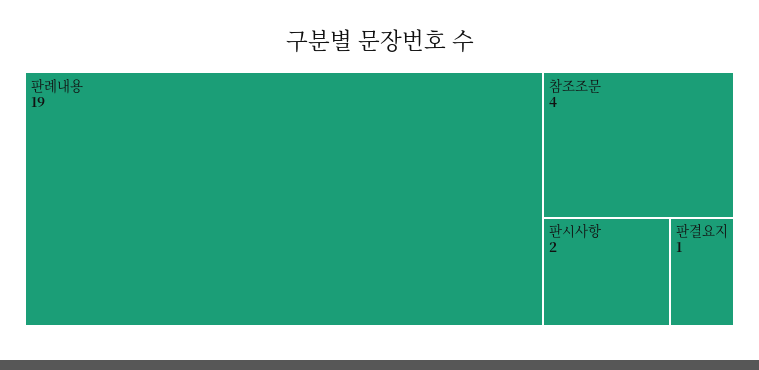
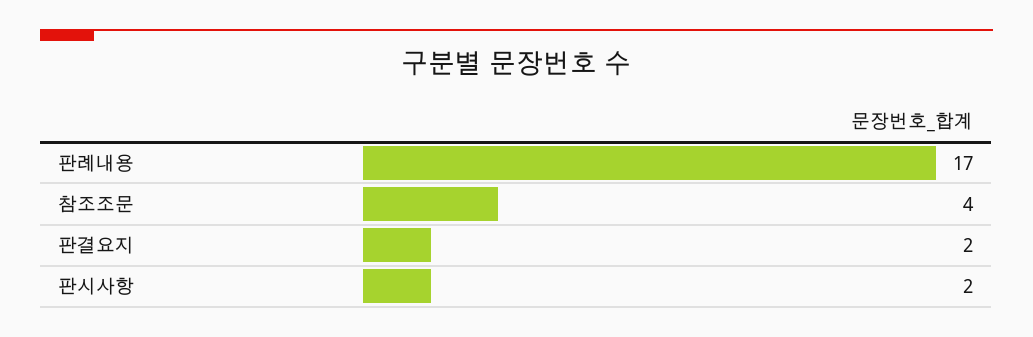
판례내용: 19 -> 17
판결요지: 1 -> 2

